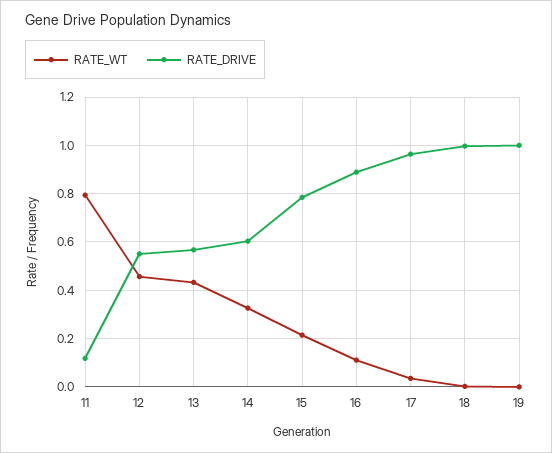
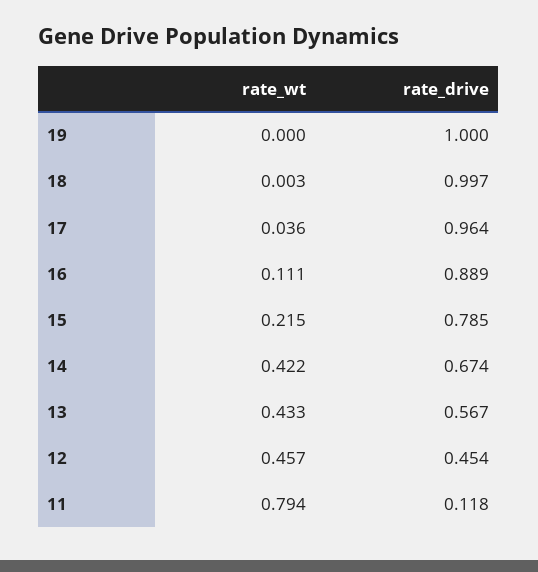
RATE_DRIVE, 12: 0.55 -> 0.454
RATE_WT, 14: 0.325 -> 0.422
RATE_DRIVE, 14: 0.6 -> 0.674

